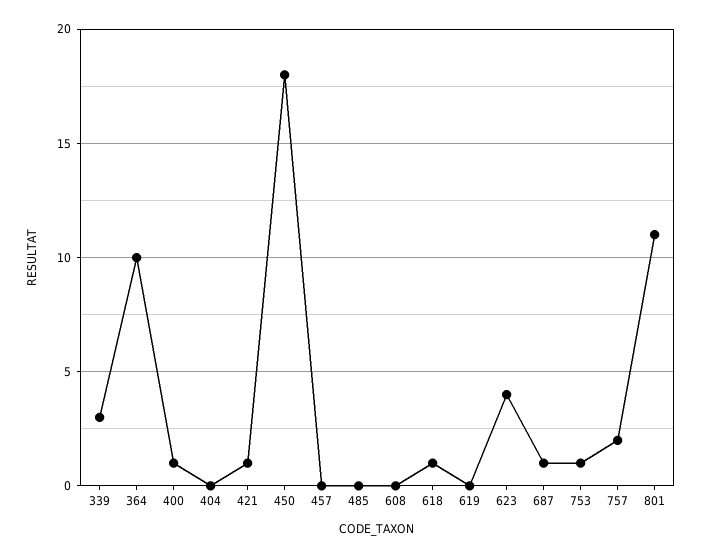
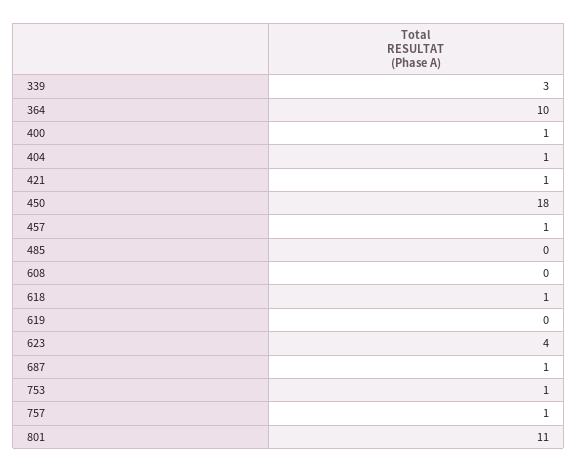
404: 0 -> 1
457: 0 -> 1
757: 2 -> 1

